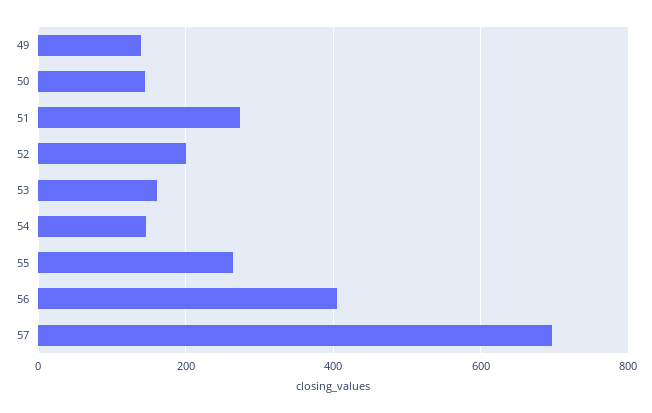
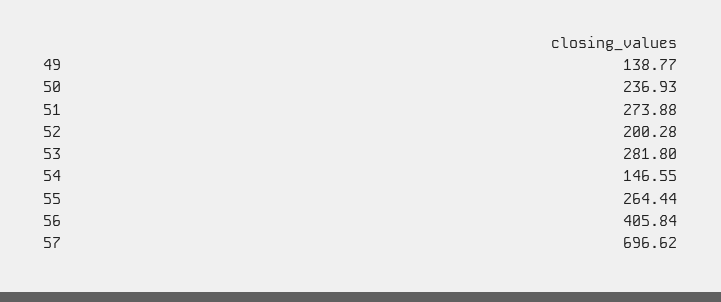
50: 140 -> 236.93
53: 160 -> 281.8

